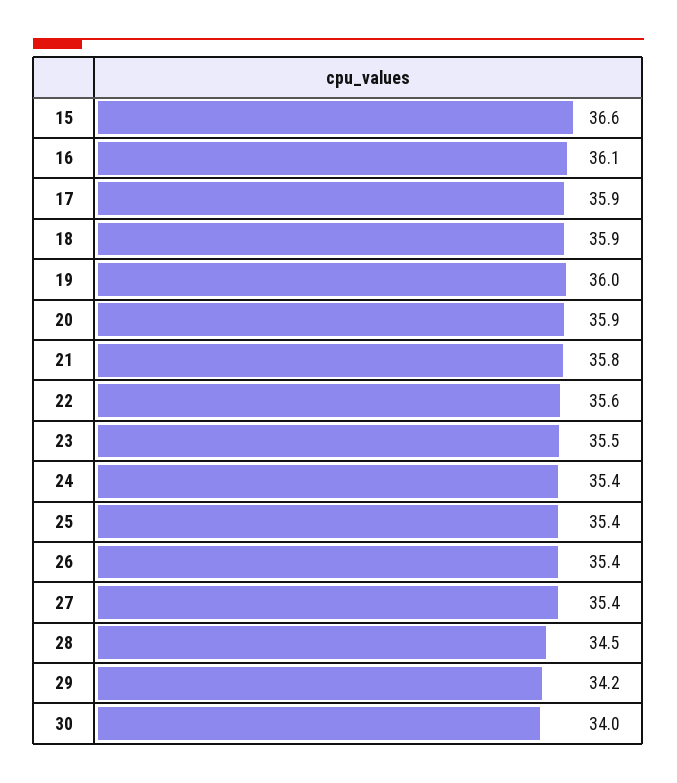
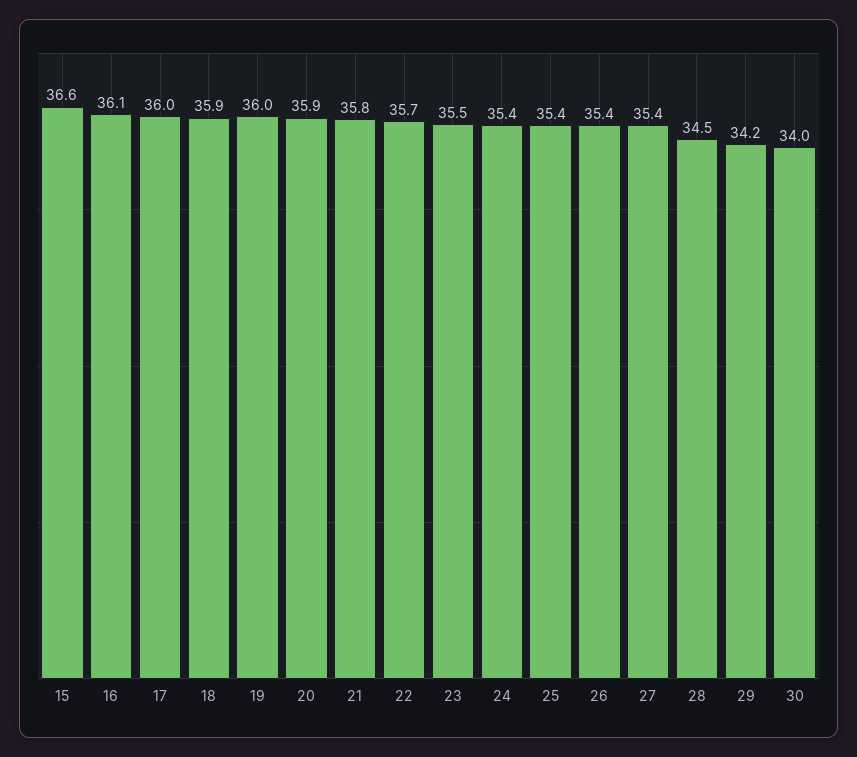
17: 35.9 -> 36
22: 35.6 -> 35.7

